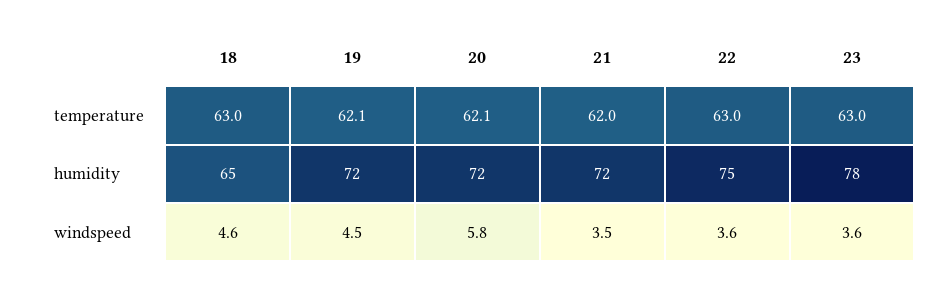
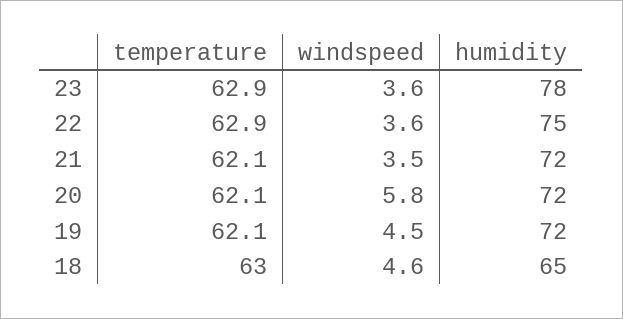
21, temperature: 62 -> 62.1
22, temperature: 63 -> 62.9
23, temperature: 63 -> 62.9

